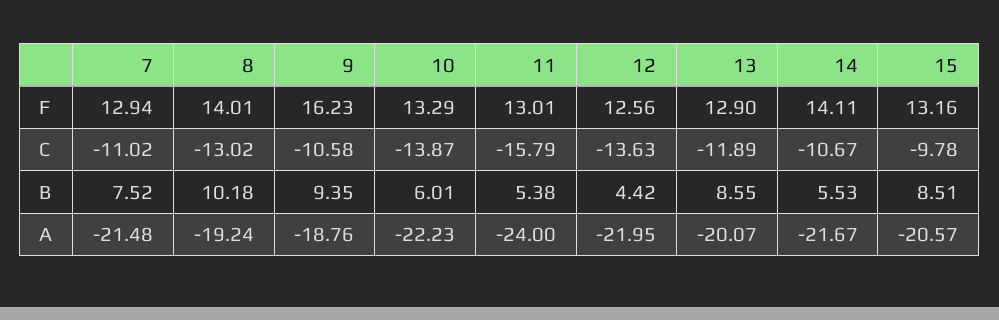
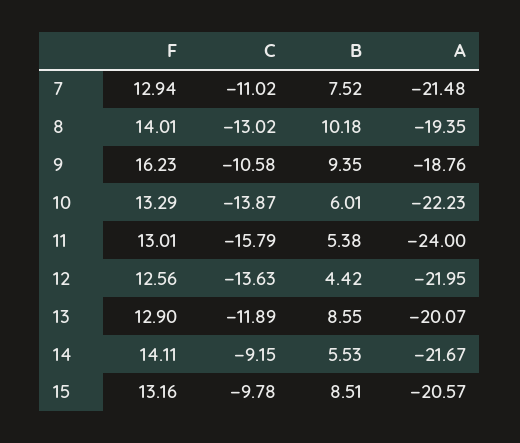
14, C: -10.67 -> -9.15
8, A: -19.24 -> -19.35

